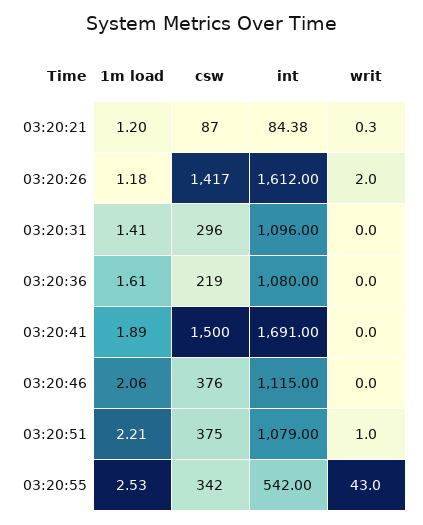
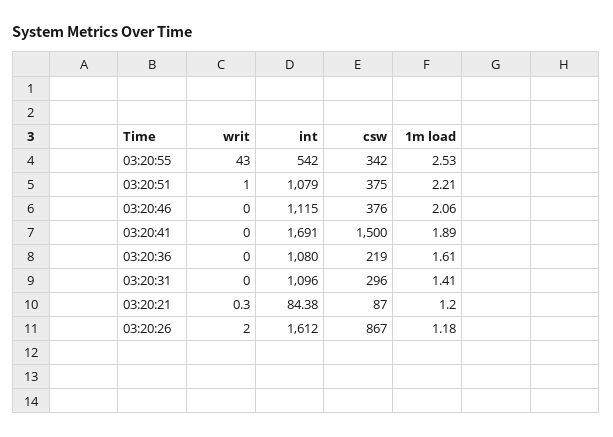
csw, 03:20:26: 1417 -> 867

